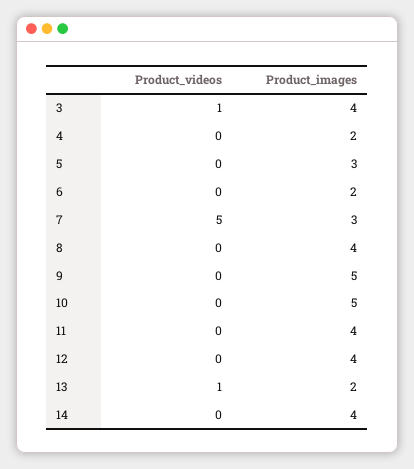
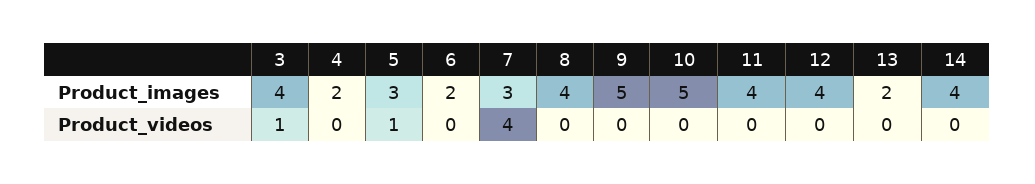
Product_videos, 5: 0 -> 1
Product_videos, 7: 5 -> 4
Product_videos, 13: 1 -> 0

